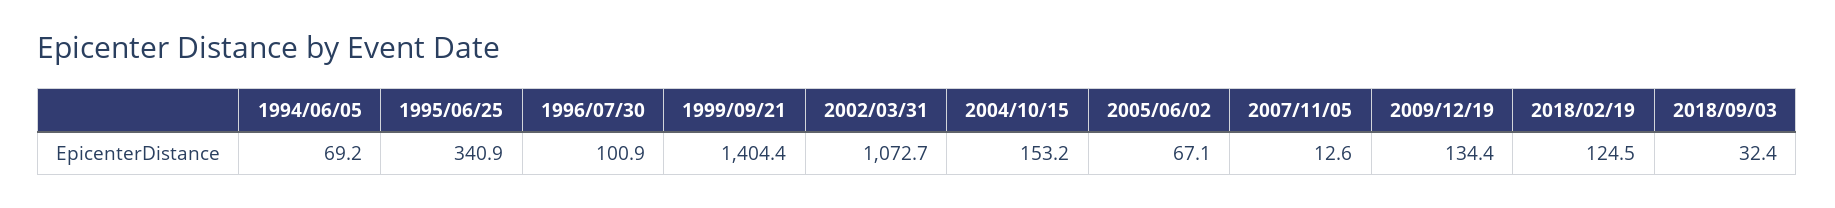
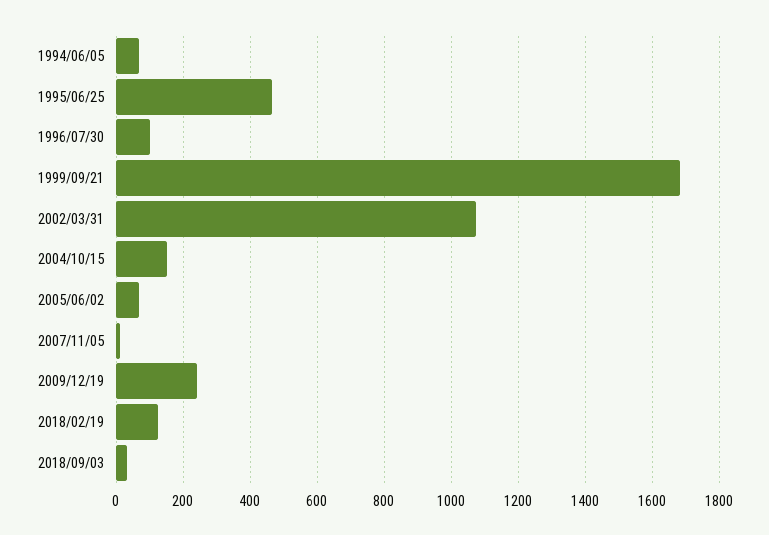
1995/06/25: 340.9 -> 460
1999/09/21: 1404.4 -> 1680
2009/12/19: 134.4 -> 240

